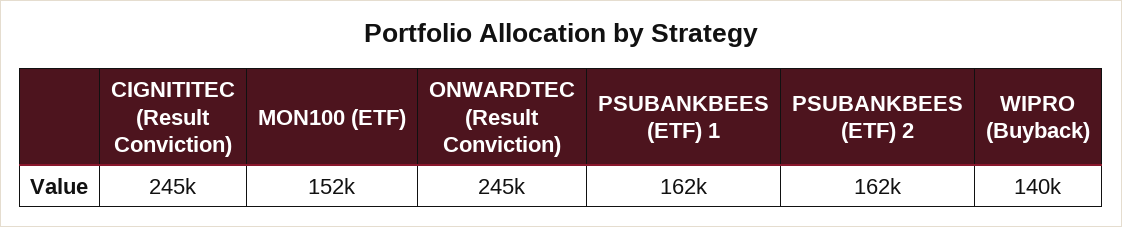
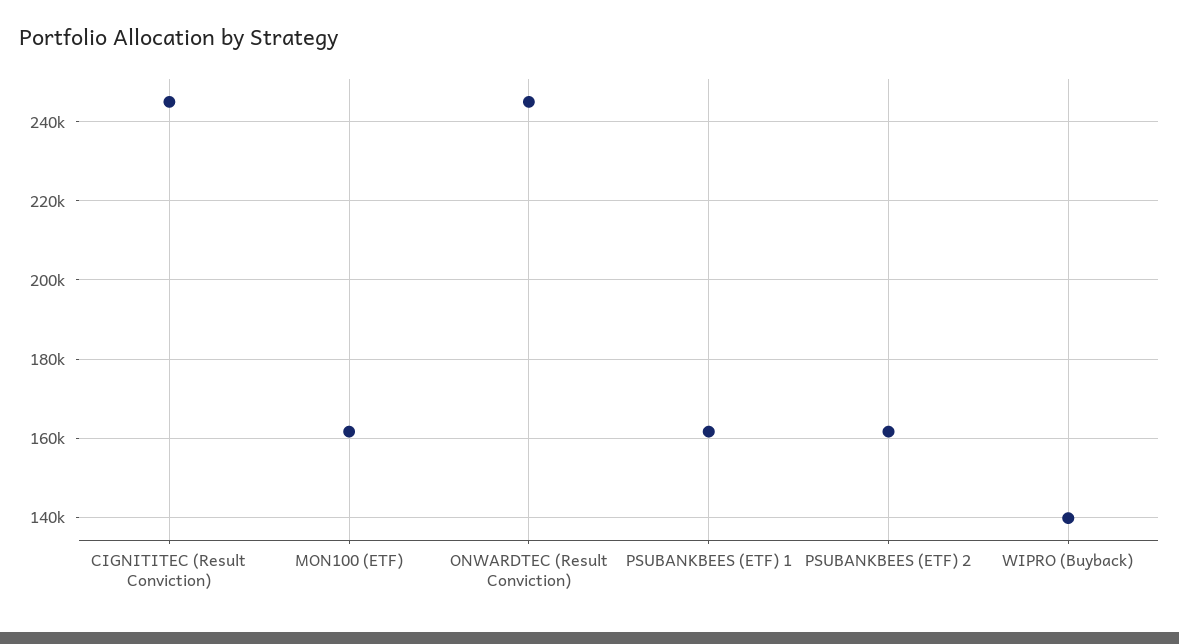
MON100 (ETF): 152000 -> 162000

